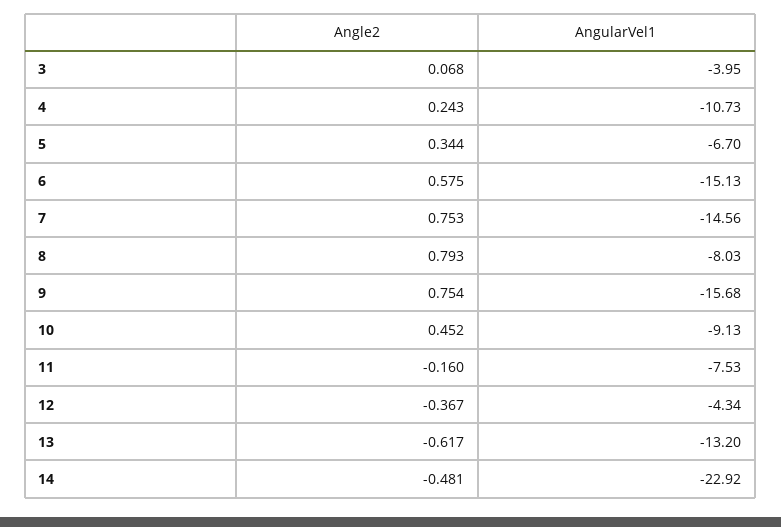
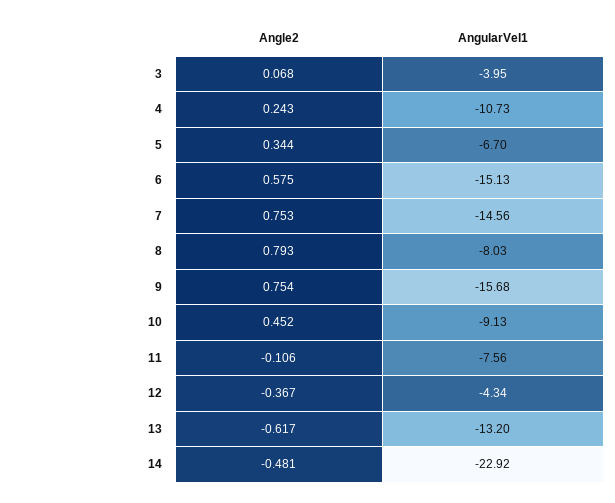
Angle2, 11: -0.16 -> -0.106
AngularVel1, 11: -7.53 -> -7.56

